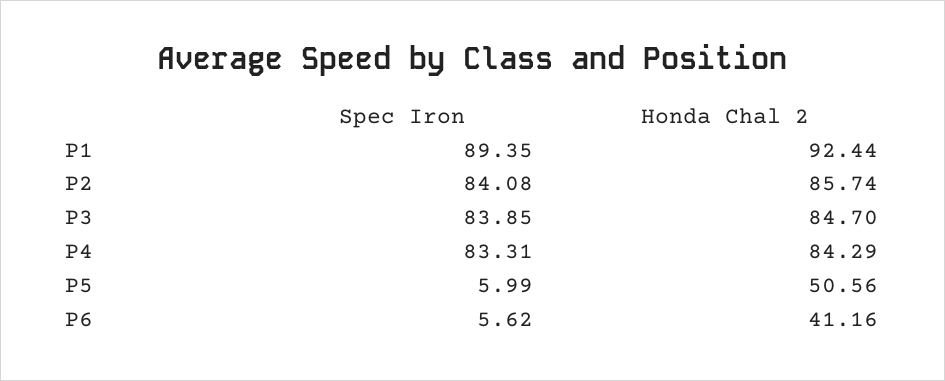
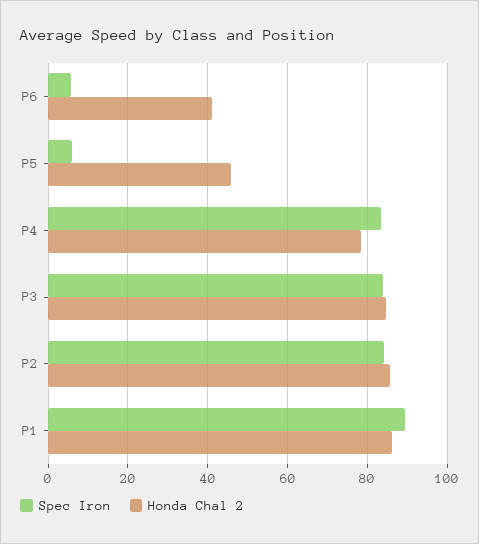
Honda Chal 2, P1: 92.44 -> 86
Honda Chal 2, P4: 84.29 -> 78
Honda Chal 2, P5: 50.56 -> 46

